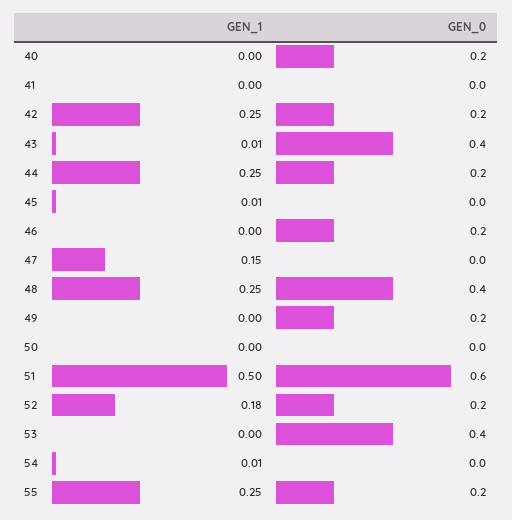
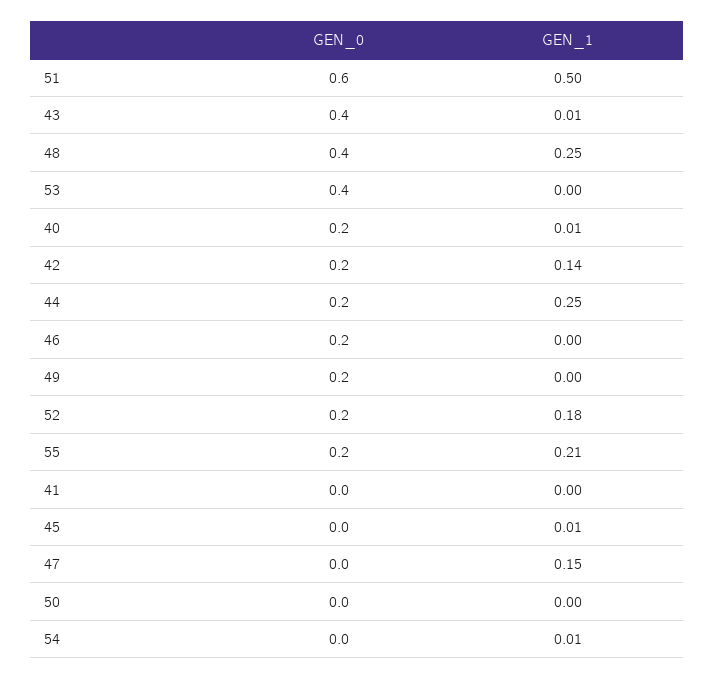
GEN_1, 40: 0 -> 0.01
GEN_1, 42: 0.25 -> 0.14
GEN_1, 55: 0.25 -> 0.21

